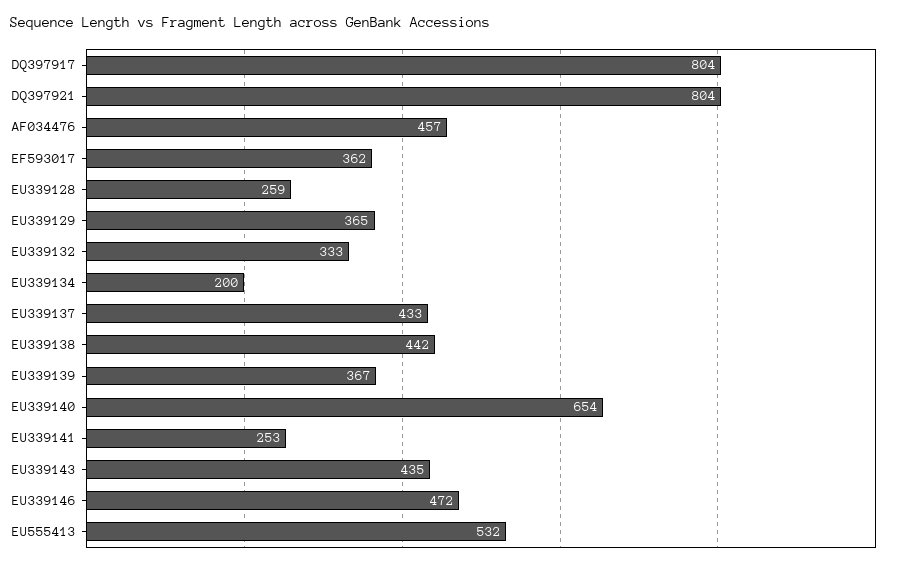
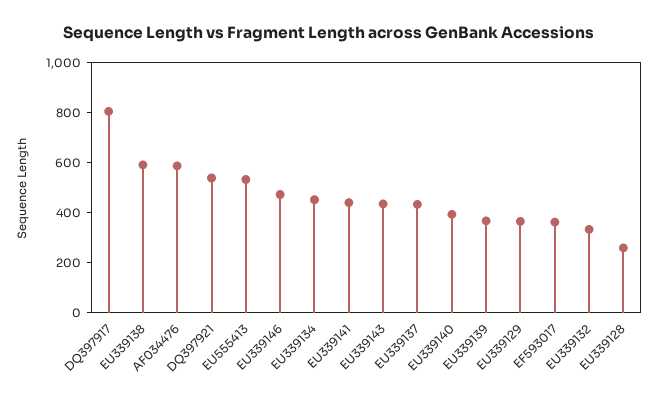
DQ397921: 804 -> 550
AF034476: 457 -> 600
EU339134: 200 -> 450
EU339138: 442 -> 600
EU339140: 654 -> 400
EU339141: 253 -> 450

